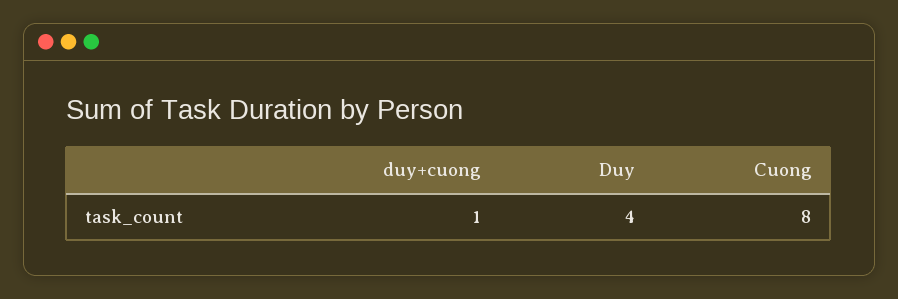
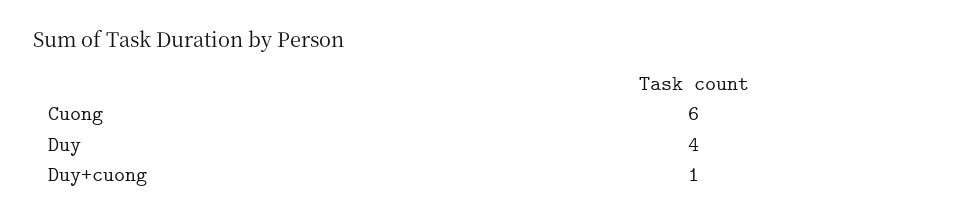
Cuong: 8 -> 6

